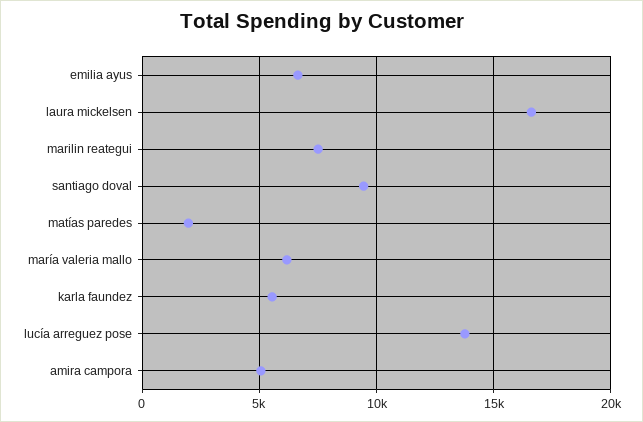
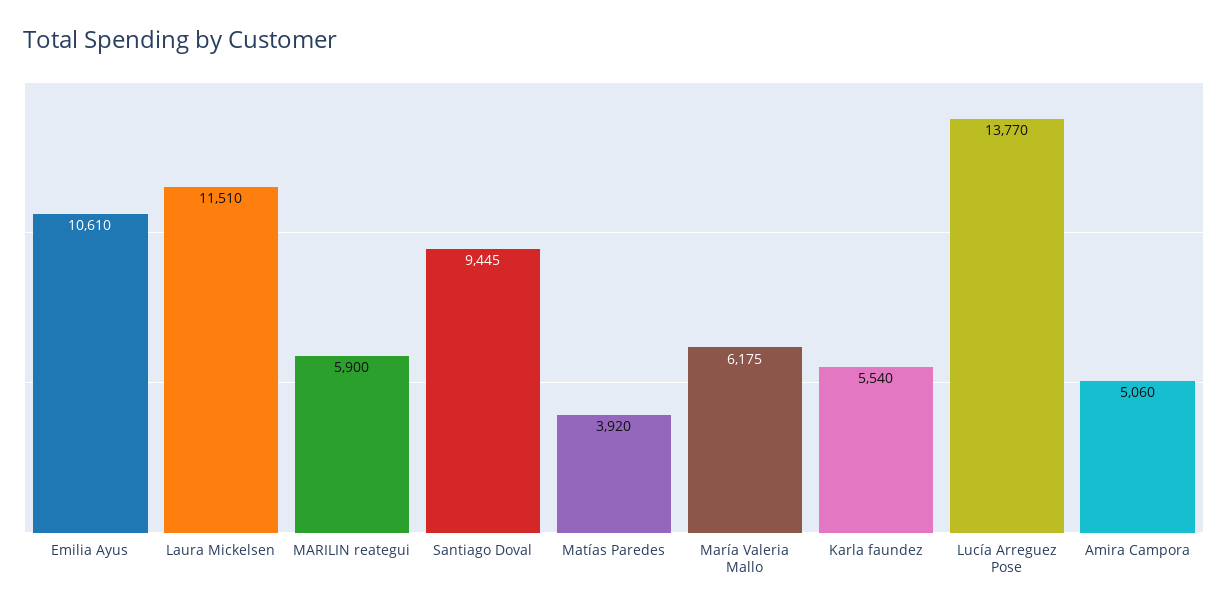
emilia ayus: 6500 -> 10610
laura mickelsen: 16500 -> 11510
marilin reategui: 7500 -> 5900
matías paredes: 2000 -> 3920

